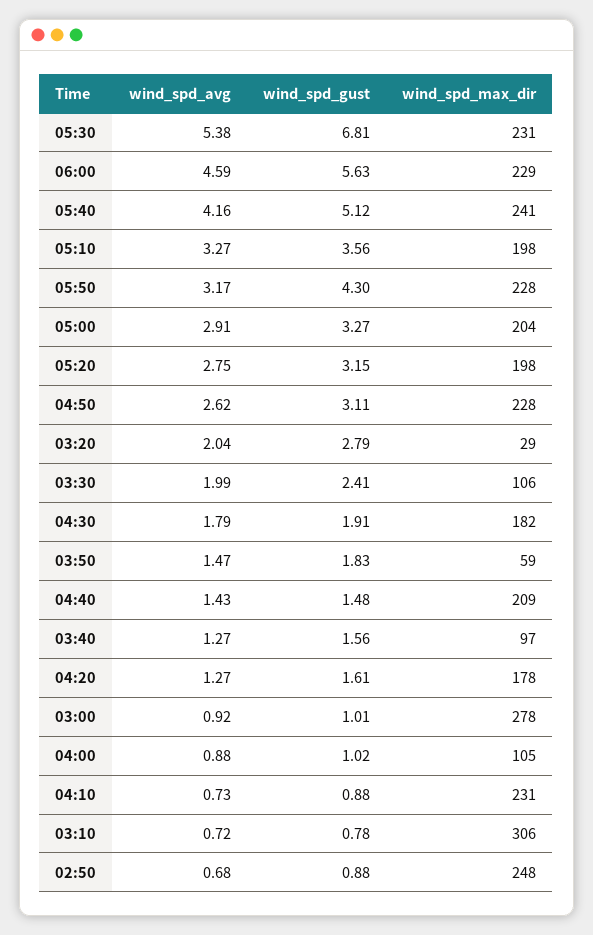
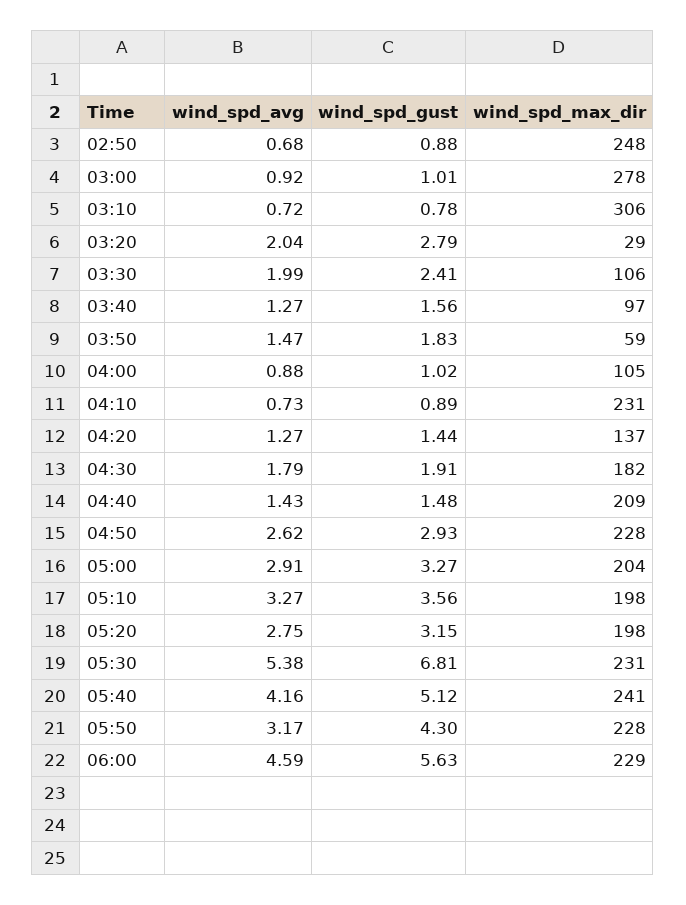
wind_spd_gust, 04:50: 3.11 -> 2.93
wind_spd_gust, 04:20: 1.61 -> 1.44
wind_spd_max_dir, 04:20: 178 -> 137
wind_spd_gust, 04:10: 0.88 -> 0.89

